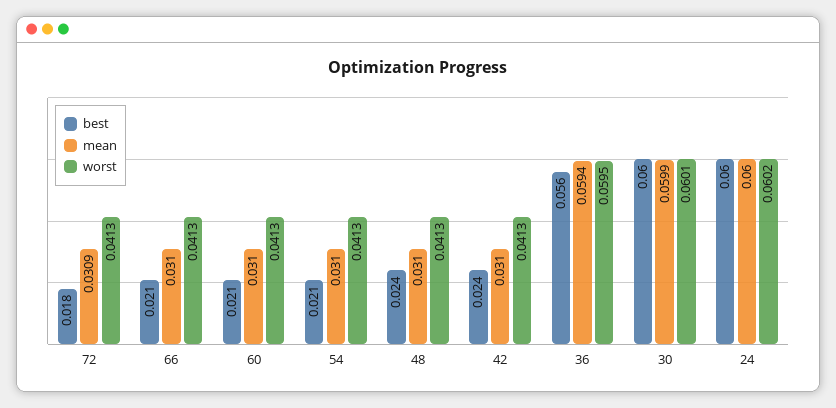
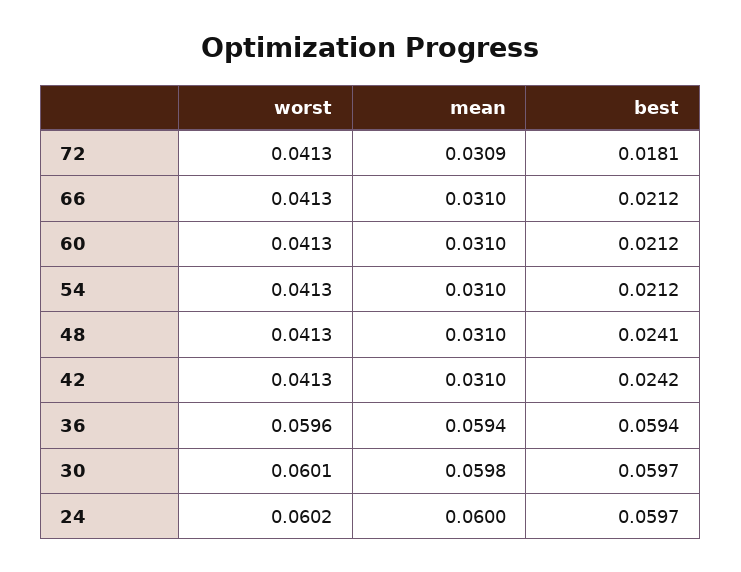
best, 36: 0.056 -> 0.0594
worst, 36: 0.0595 -> 0.0596
mean, 30: 0.0599 -> 0.0598

